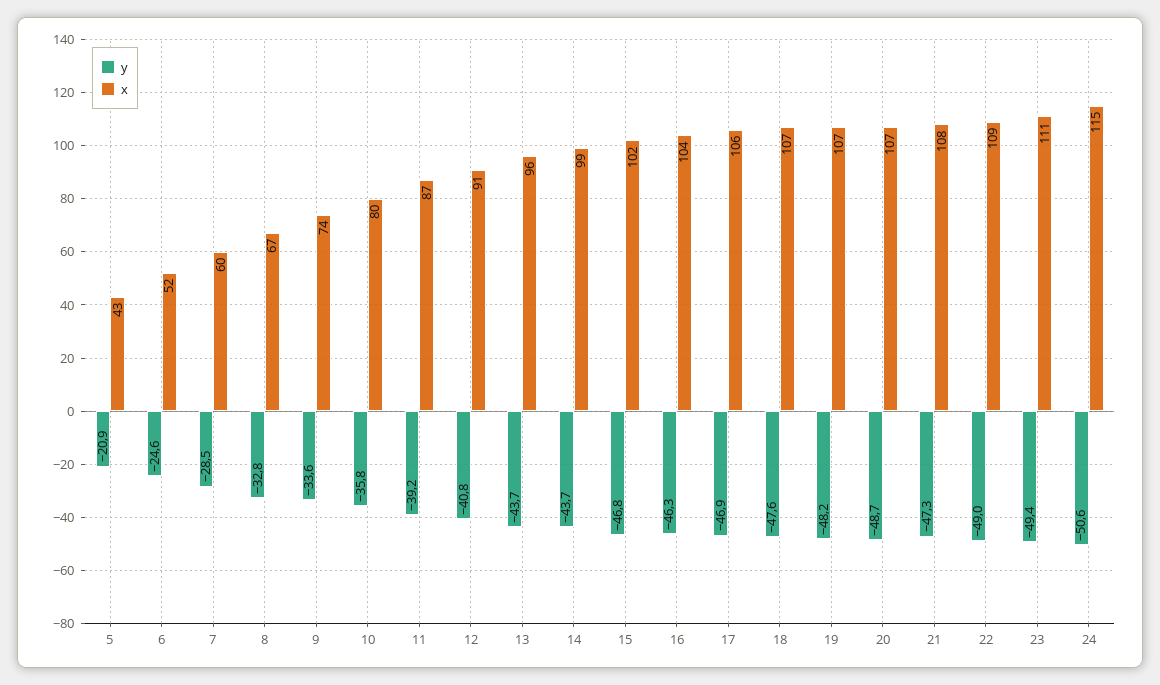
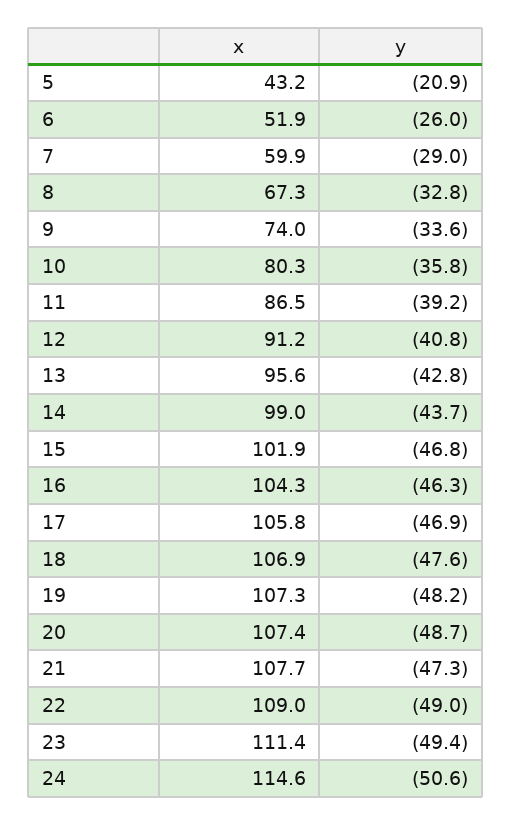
y, 6: -24.6 -> -26
y, 7: -28.5 -> -29
y, 13: -43.7 -> -42.8

